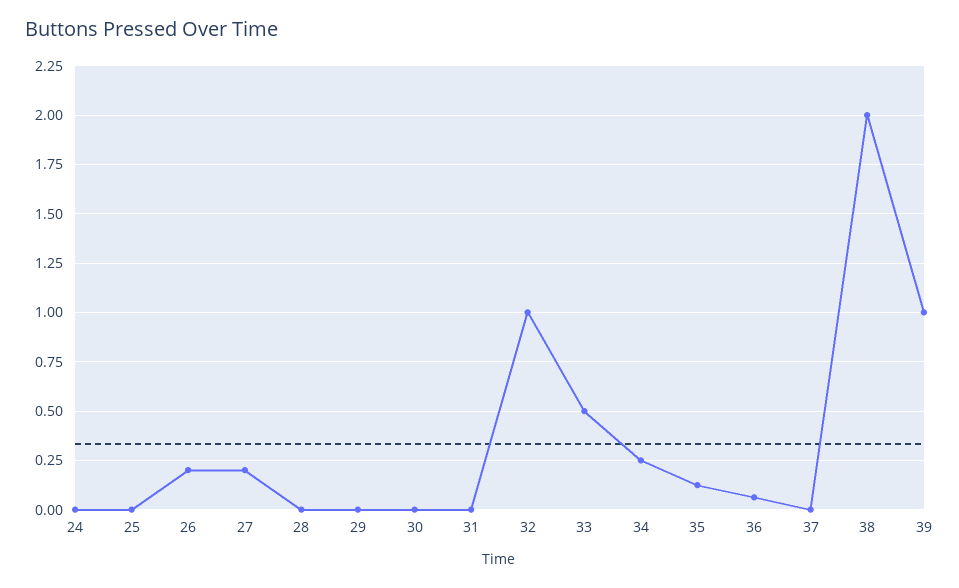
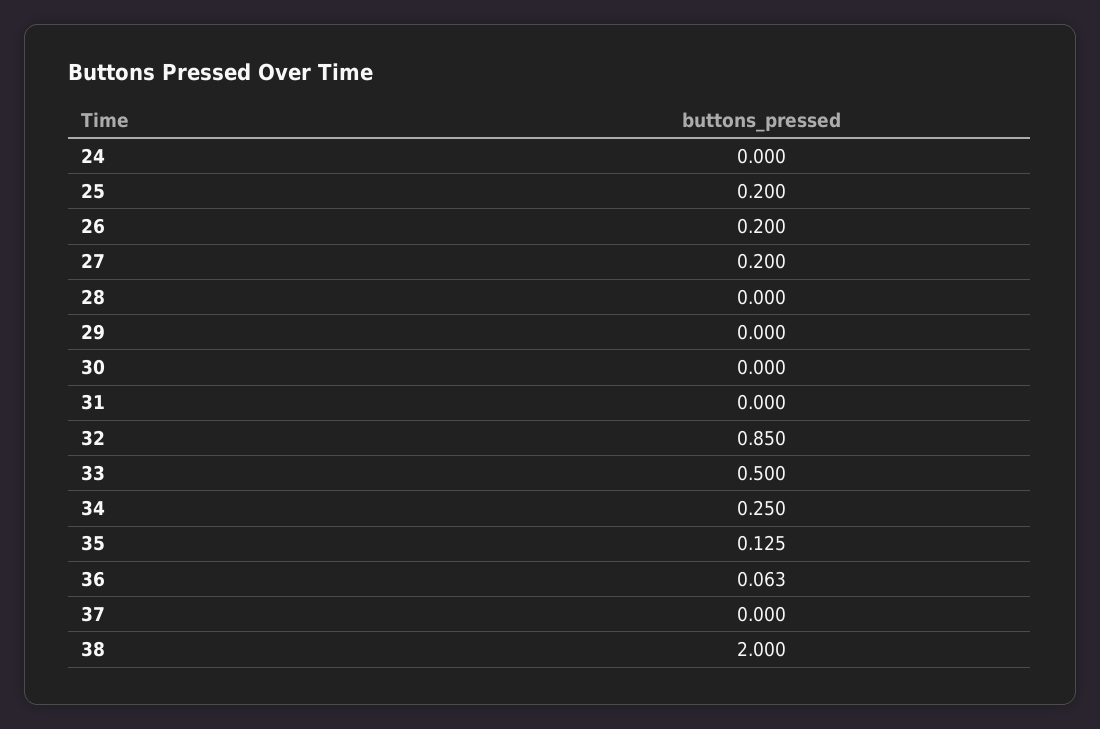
25: 0 -> 0.2
32: 1 -> 0.85
39: 1 -> none

